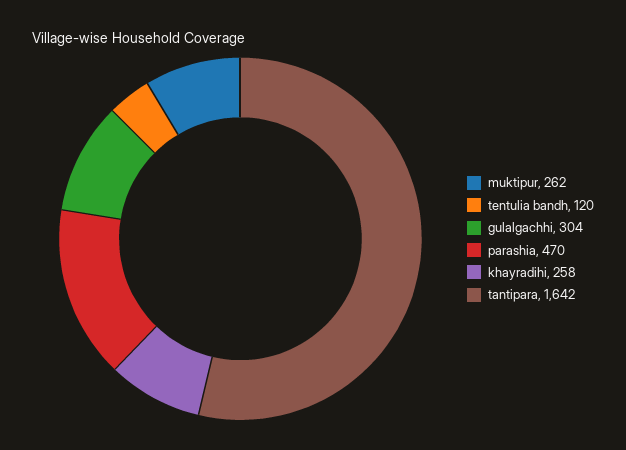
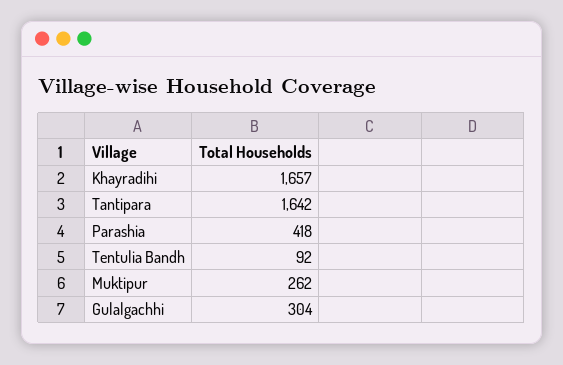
tentulia bandh: 120 -> 92
parashia: 470 -> 418
khayradihi: 258 -> 1657

